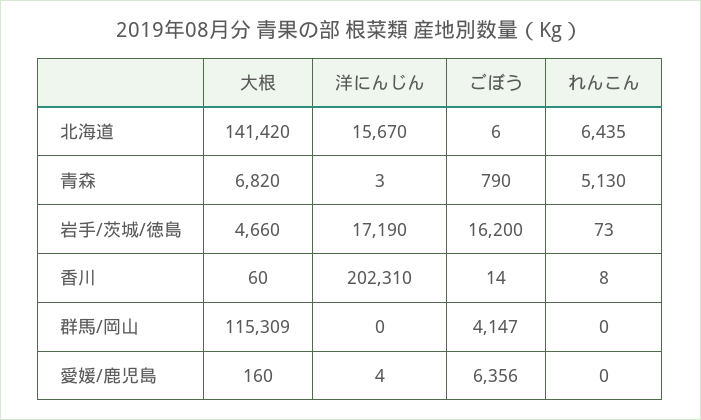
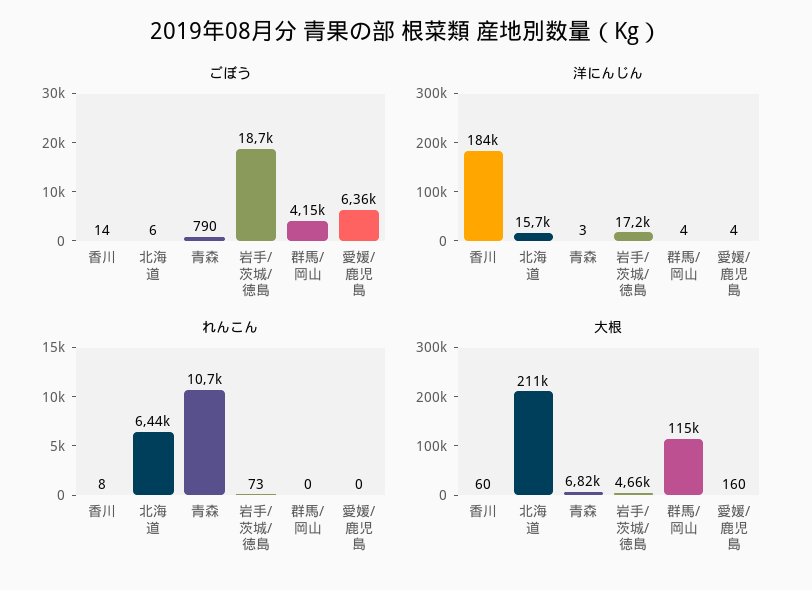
大根, 北海道: 141420 -> 211000
れんこん, 青森: 5130 -> 10700
ごぼう, 岩手/茨城/徳島: 16200 -> 18700
洋にんじん, 香川: 202310 -> 184000
洋にんじん, 群馬/岡山: 0 -> 4

